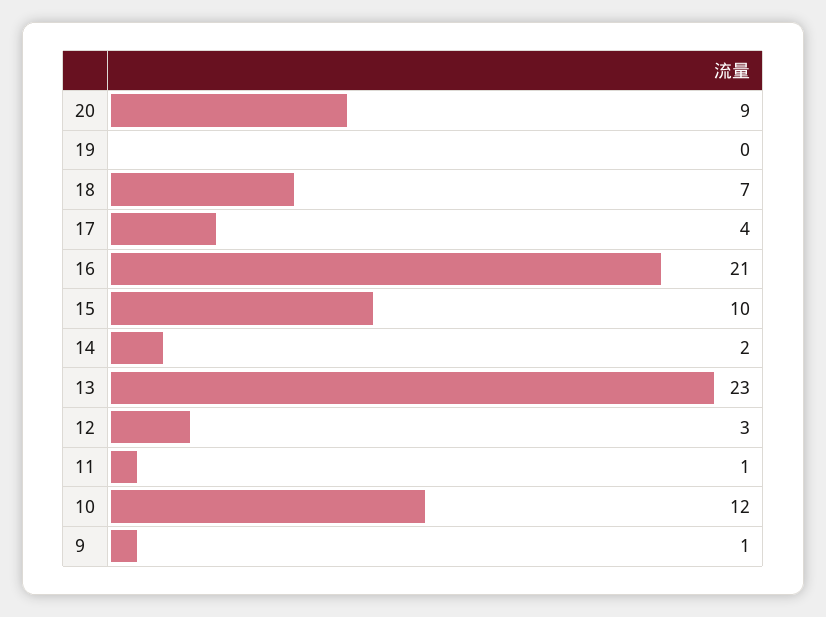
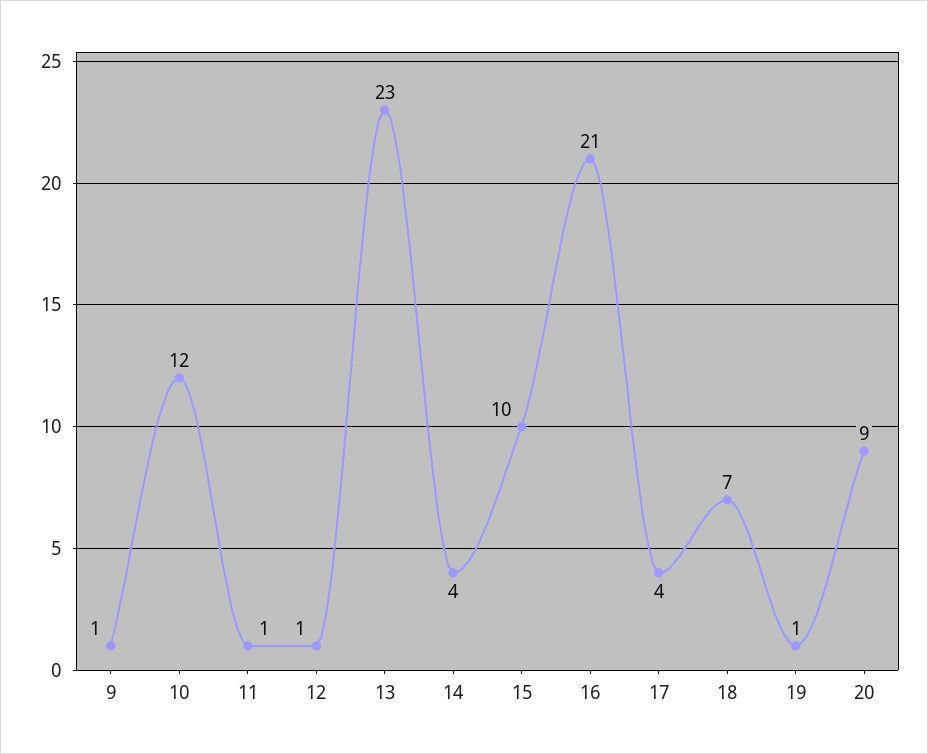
19: 0 -> 1
14: 2 -> 4
12: 3 -> 1

